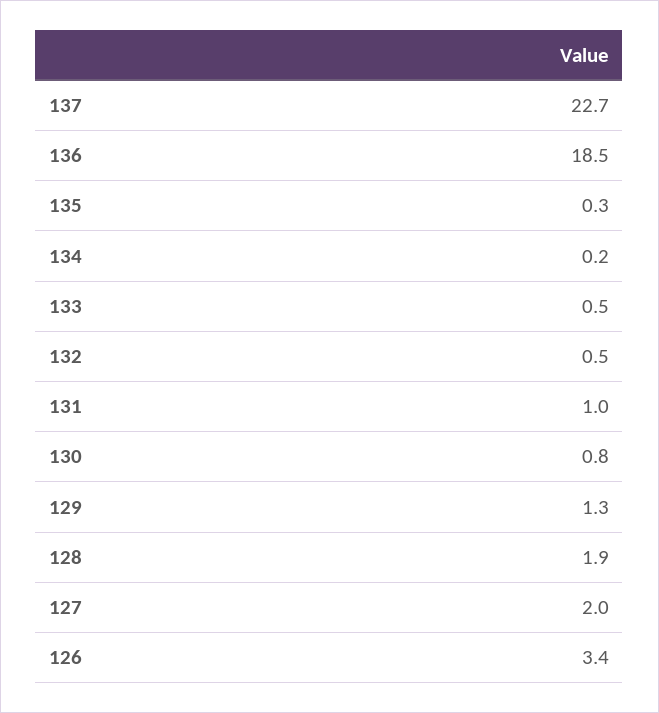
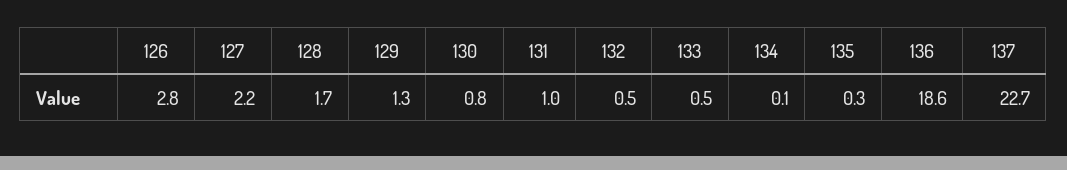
136: 18.5 -> 18.6
134: 0.2 -> 0.1
128: 1.9 -> 1.7
127: 2 -> 2.2
126: 3.4 -> 2.8

